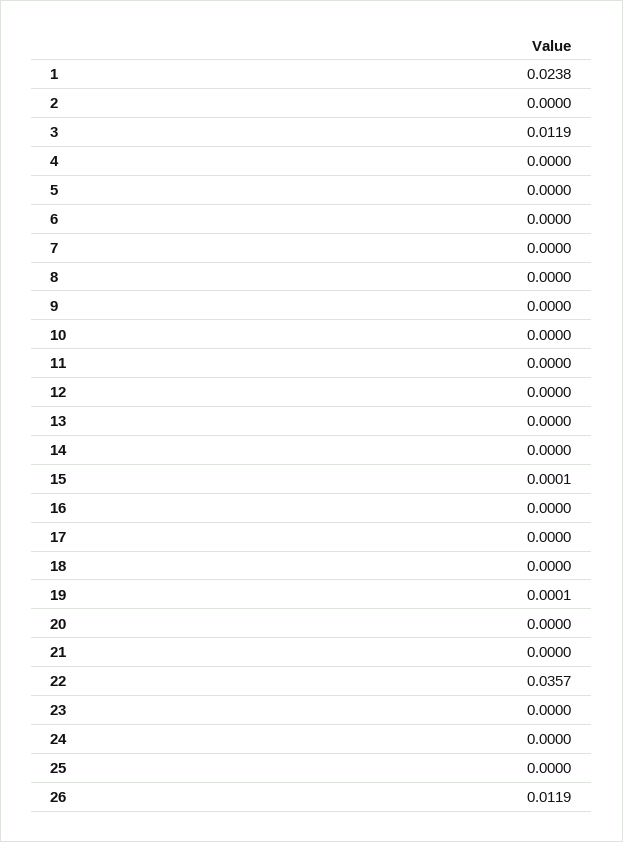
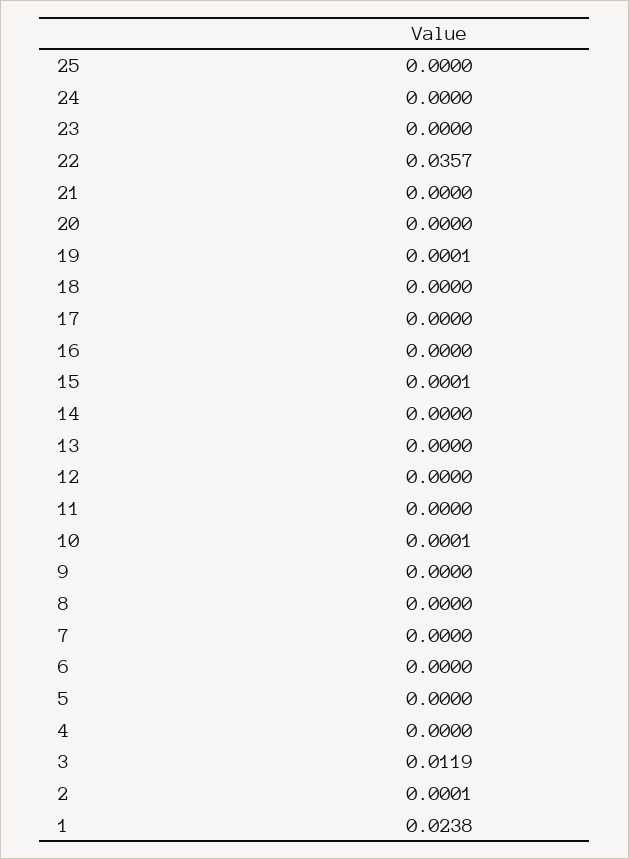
2: 0 -> 0.0001
10: 0 -> 0.0001
26: 0.0119 -> none

